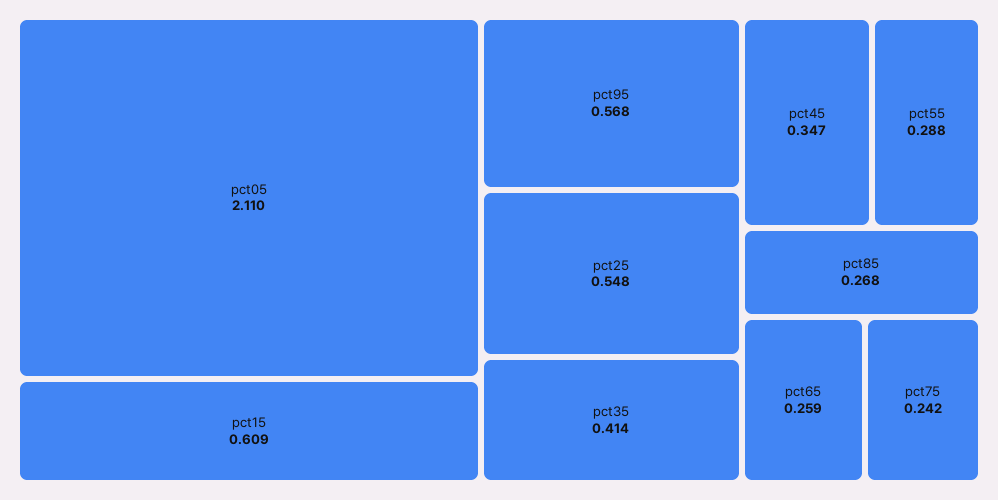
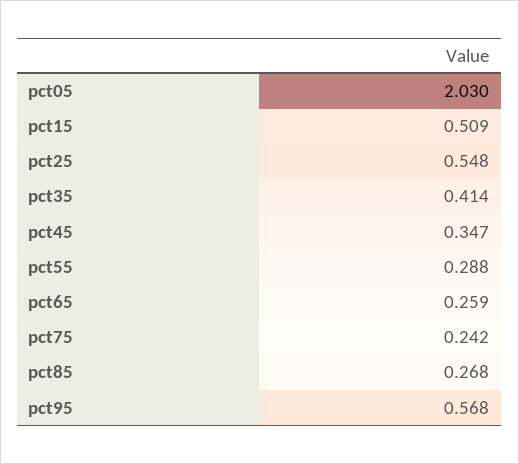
pct05: 2.11 -> 2.03
pct15: 0.609 -> 0.509

